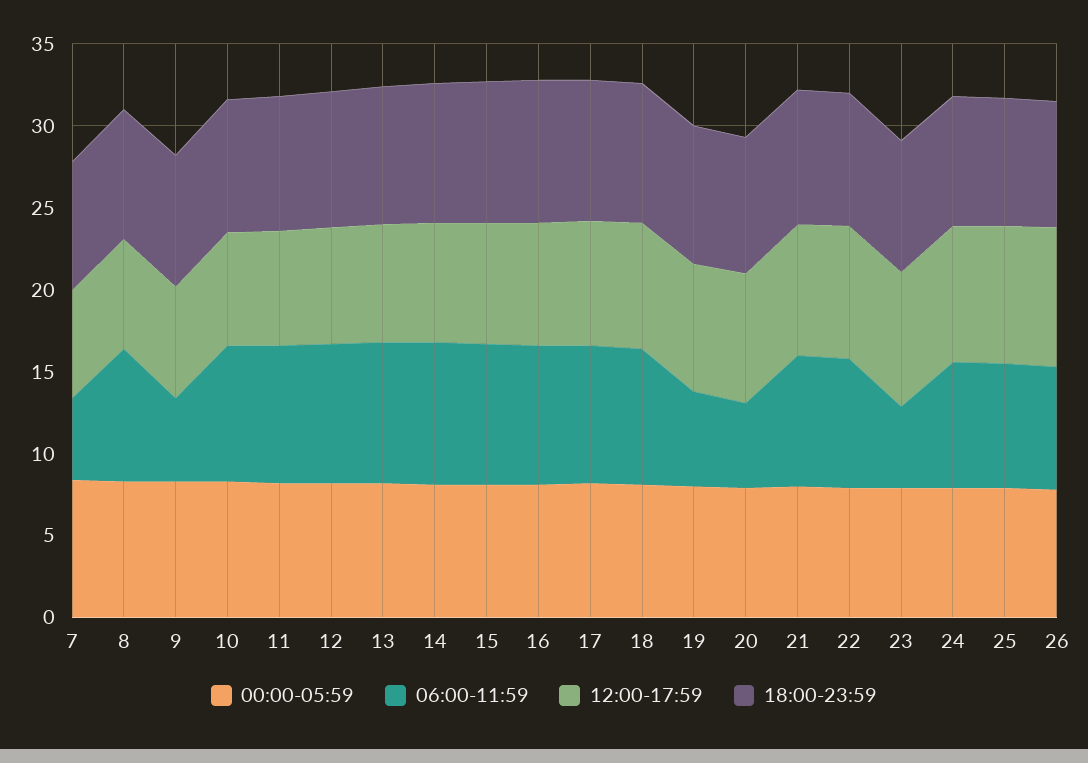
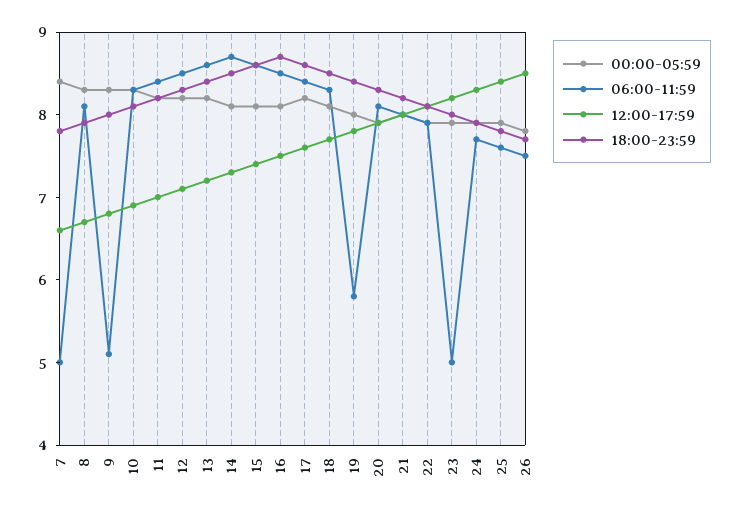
06:00-11:59, 20: 5 -> 8.1

